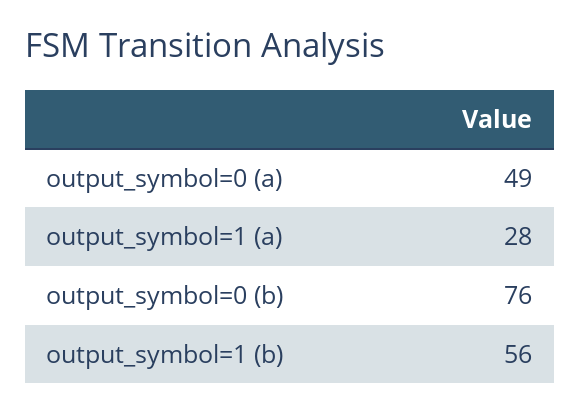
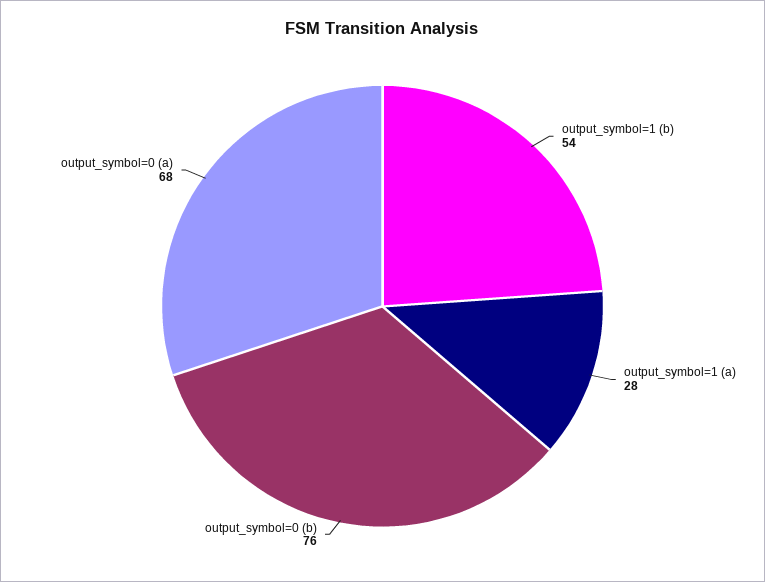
output_symbol=0 (a): 49 -> 68
output_symbol=1 (b): 56 -> 54

